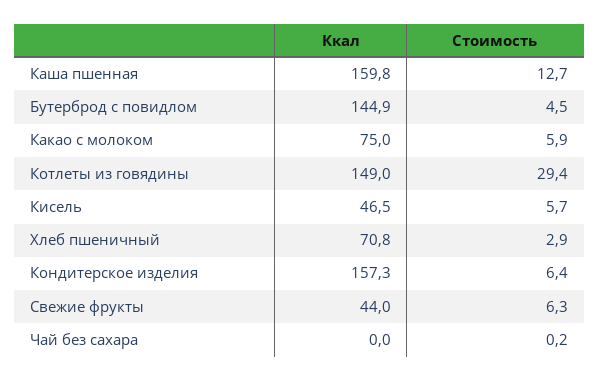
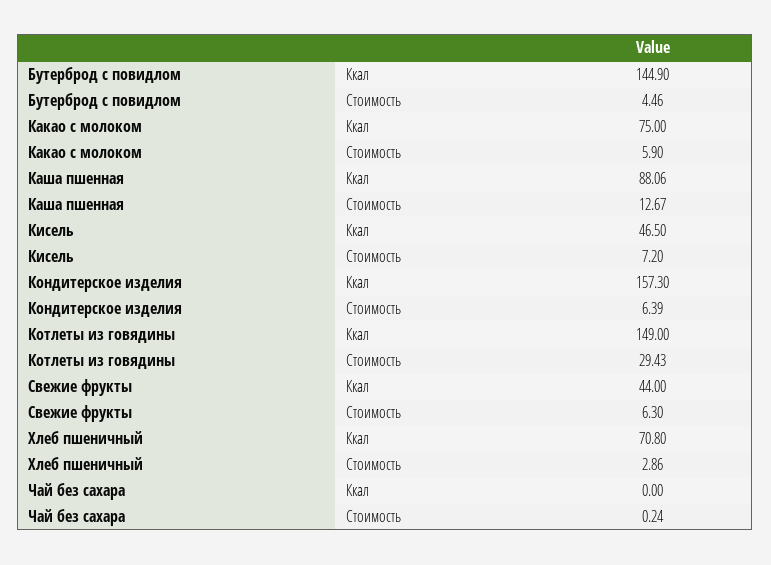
Ккал, Каша пшенная: 159.8 -> 88.06
Стоимость, Кисель: 5.7 -> 7.2

